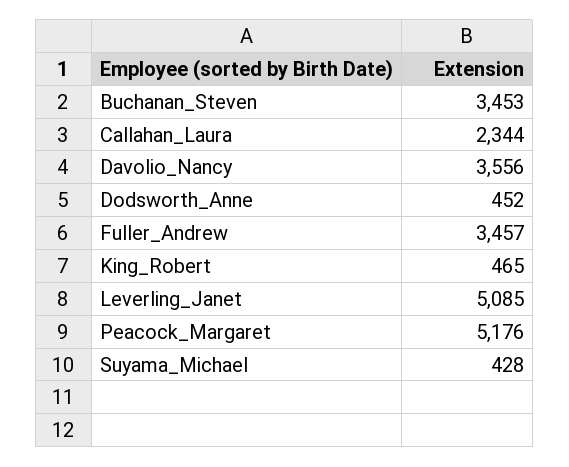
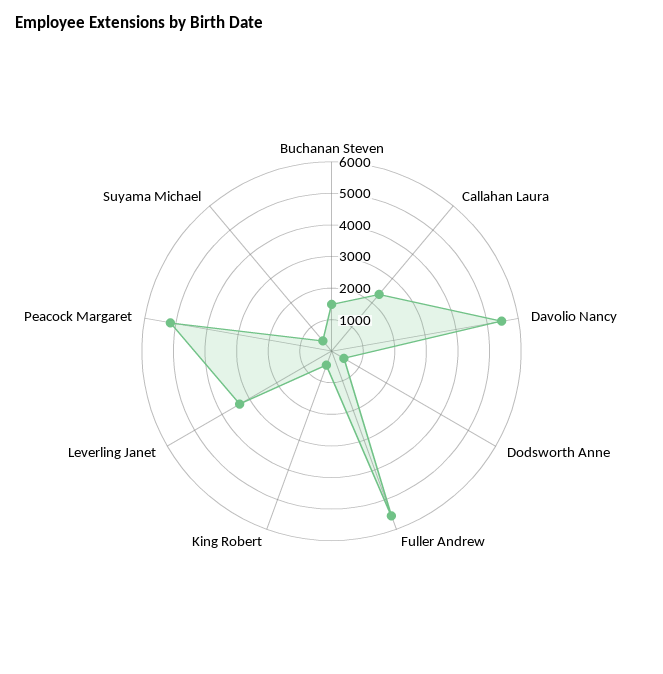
Buchanan_Steven: 3453 -> 1500
Davolio_Nancy: 3556 -> 5500
Fuller_Andrew: 3457 -> 5500
Leverling_Janet: 5085 -> 3500

